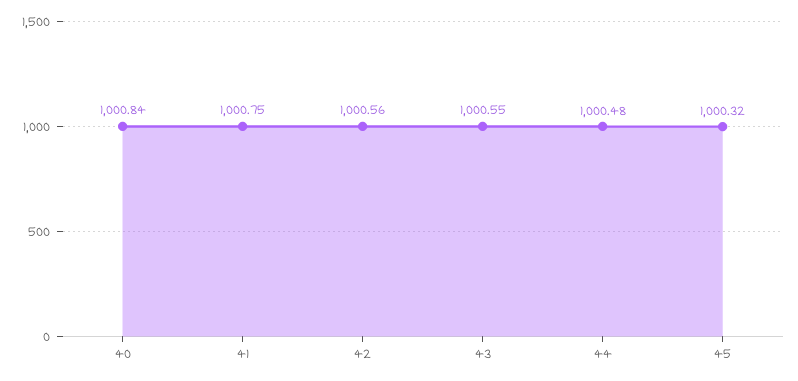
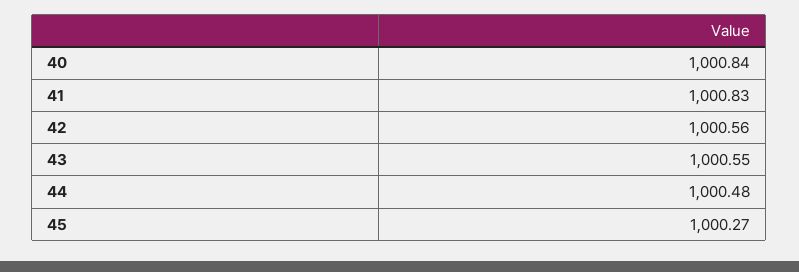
41: 1000.75 -> 1000.83
45: 1000.32 -> 1000.27

